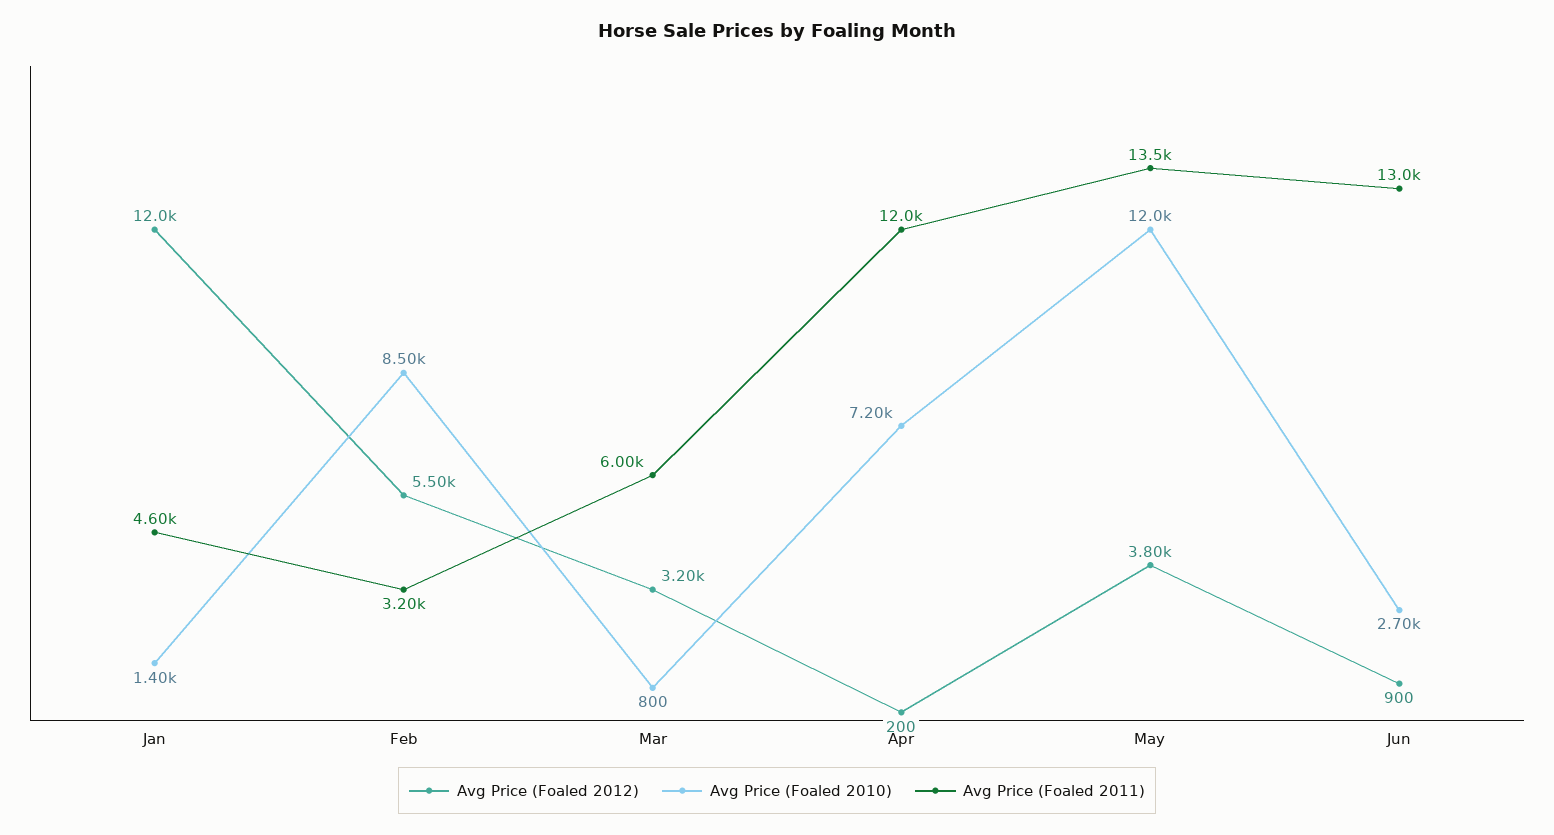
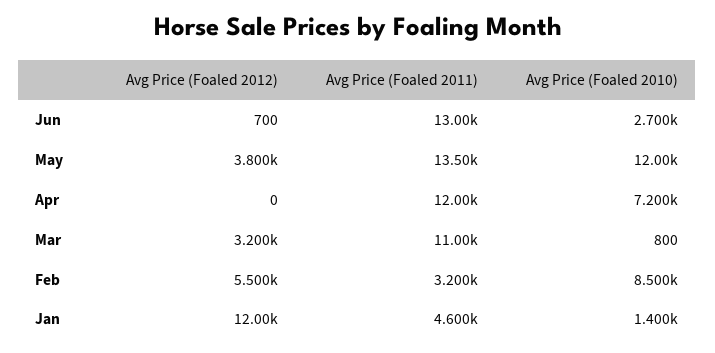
Avg Price (Foaled 2011), Mar: 6000 -> 11000
Avg Price (Foaled 2012), Apr: 200 -> 0
Avg Price (Foaled 2012), Jun: 900 -> 700

